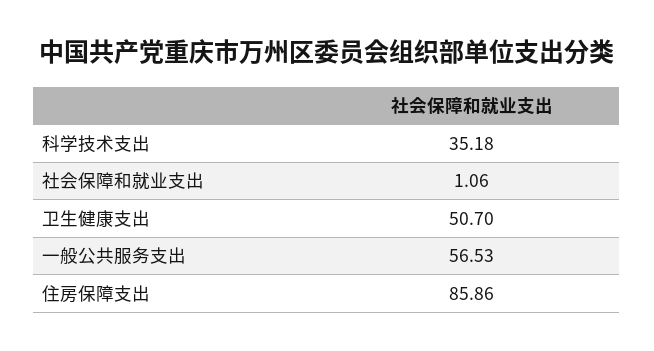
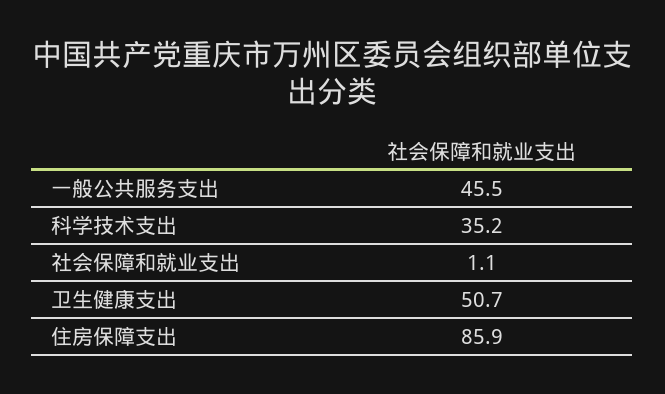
一般公共服务支出: 56.53 -> 45.5

